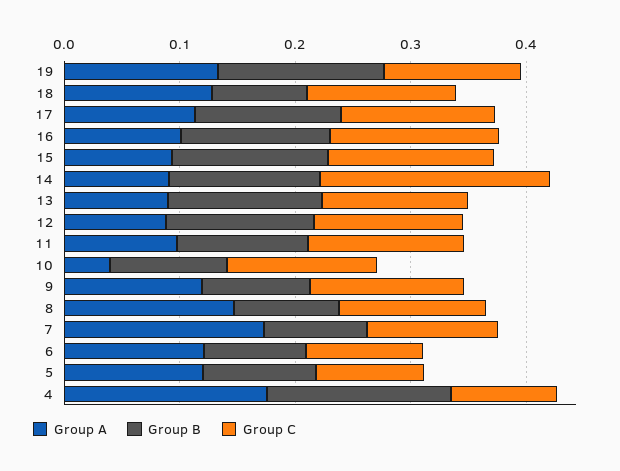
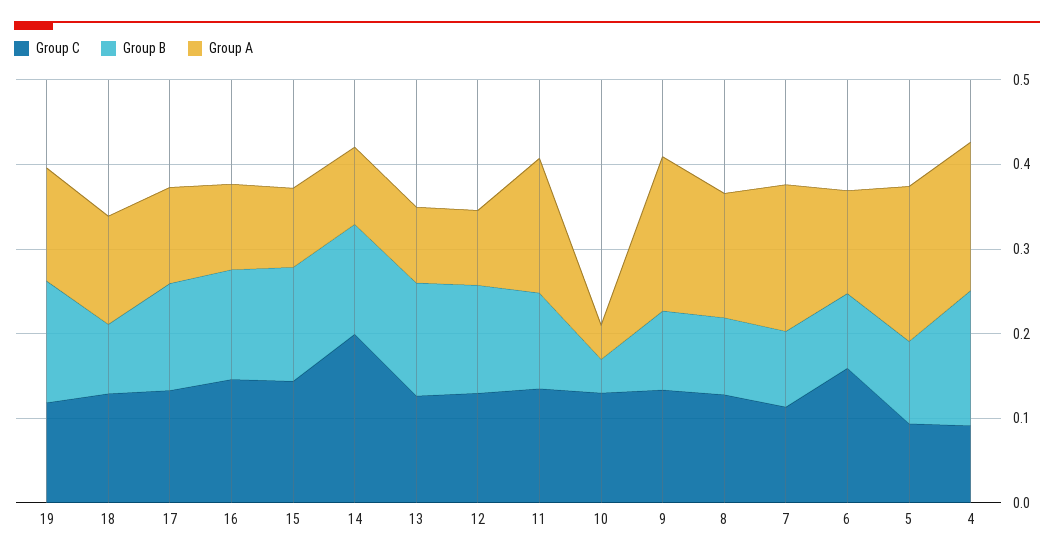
Group A, 11: 0.1 -> 0.16
Group B, 10: 0.1 -> 0.04
Group A, 9: 0.12 -> 0.18
Group C, 6: 0.1 -> 0.16
Group A, 5: 0.12 -> 0.18

